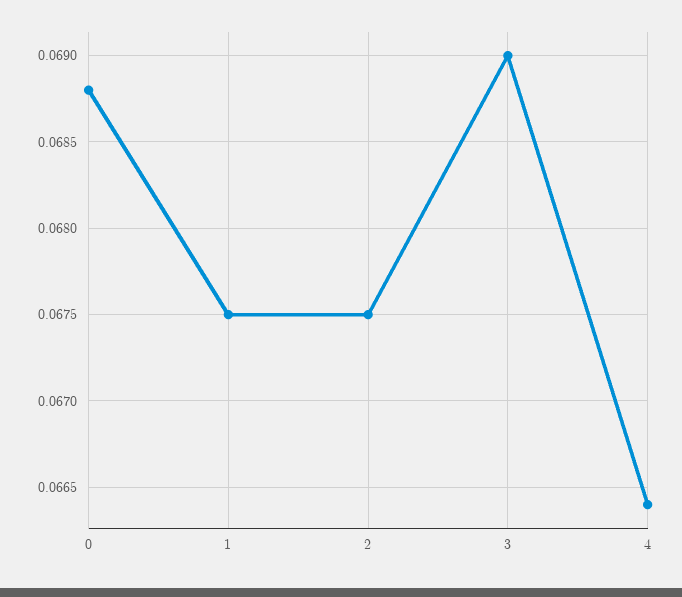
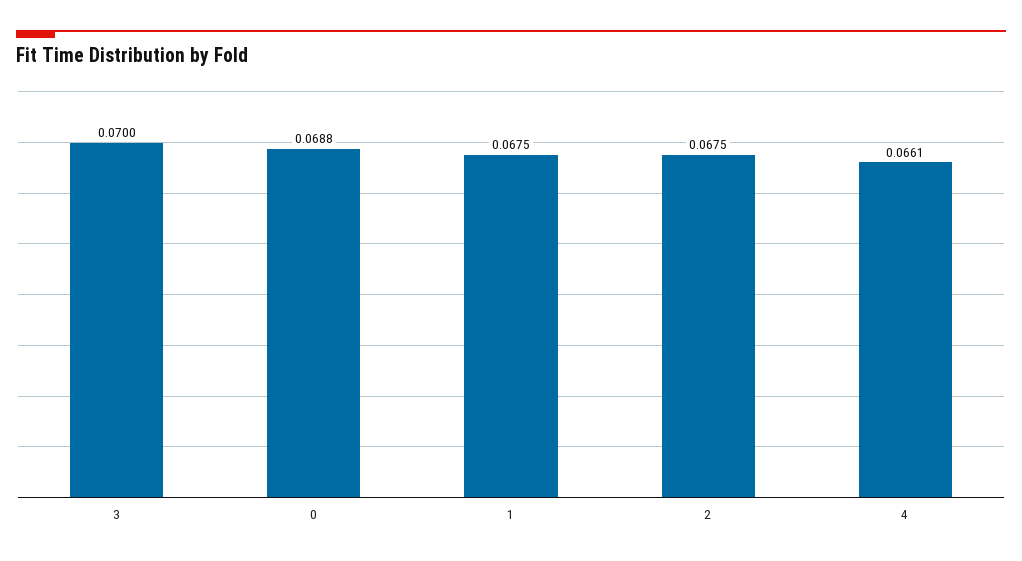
3: 0.069 -> 0.07
4: 0.0664 -> 0.0661

